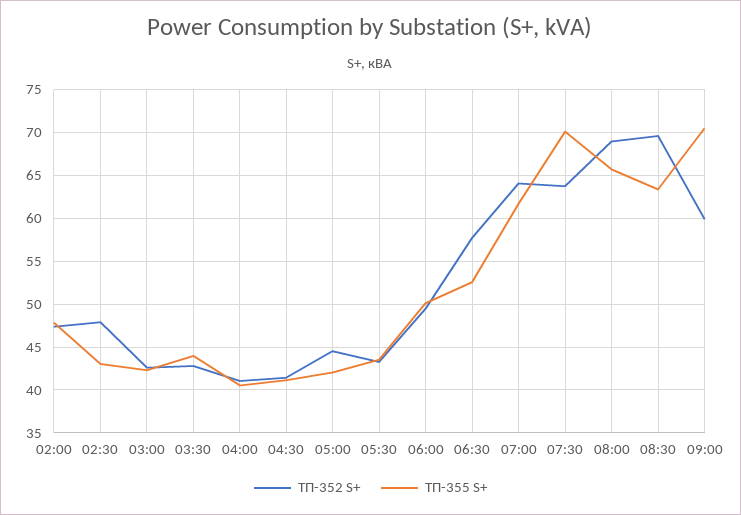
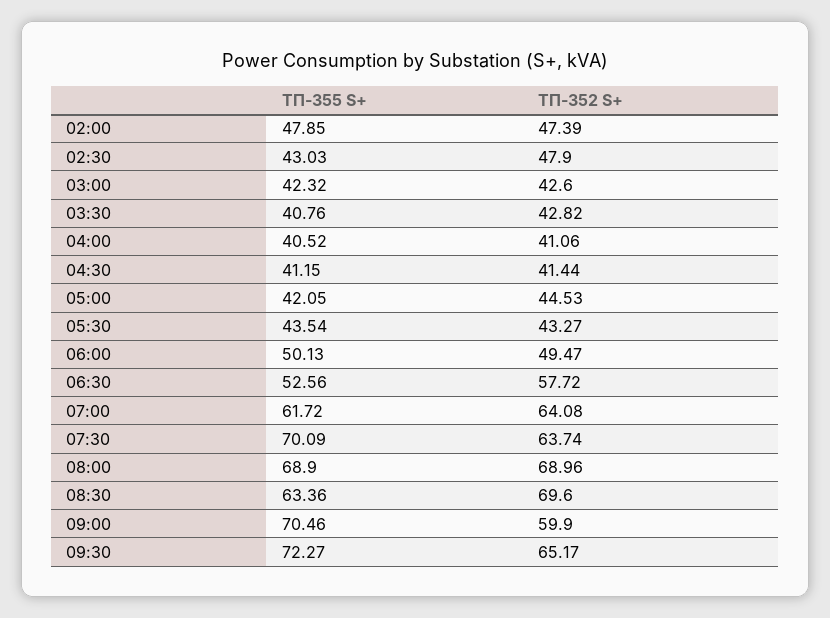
ТП-355 S+, 03:30: 44 -> 40.76
ТП-355 S+, 08:00: 66 -> 68.9
ТП-355 S+, 09:30: none -> 72.27
ТП-352 S+, 09:30: none -> 65.17

